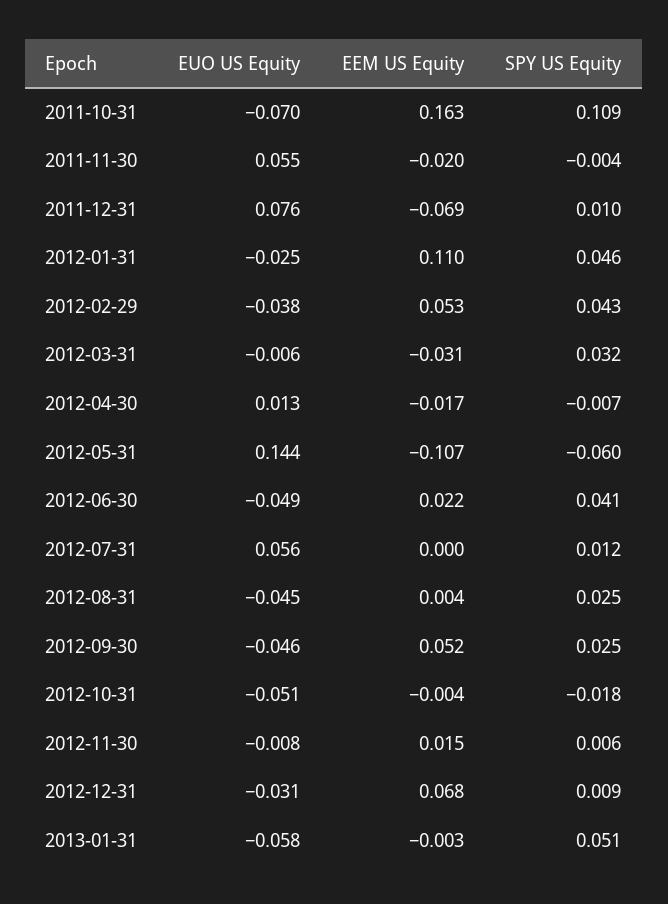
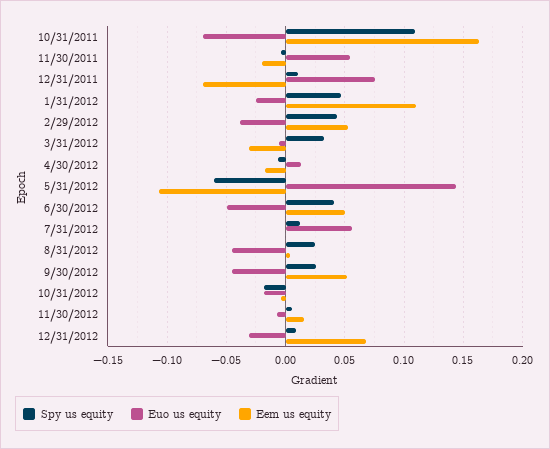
EEM US Equity, 2012-06-30: 0.022 -> 0.05
EUO US Equity, 2012-10-31: -0.051 -> -0.02
EUO US Equity, 2013-01-31: -0.058 -> none
EEM US Equity, 2013-01-31: -0.003 -> none
SPY US Equity, 2013-01-31: 0.051 -> none

